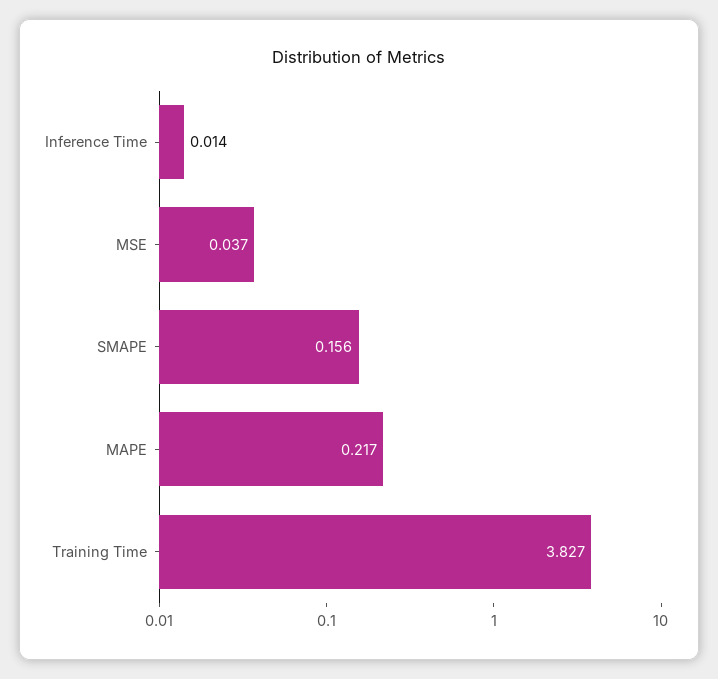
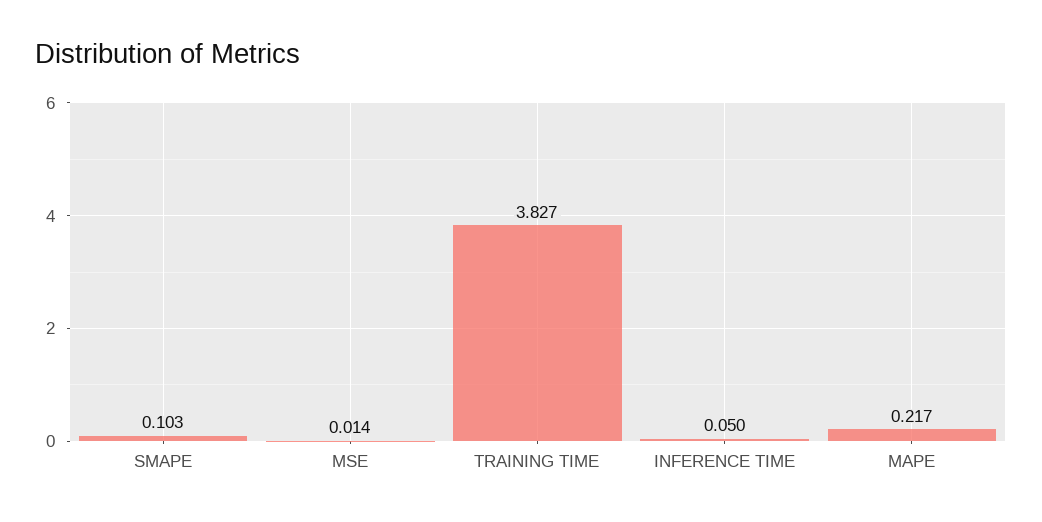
Inference Time: 0.014 -> 0.05
MSE: 0.037 -> 0.014
SMAPE: 0.156 -> 0.103

